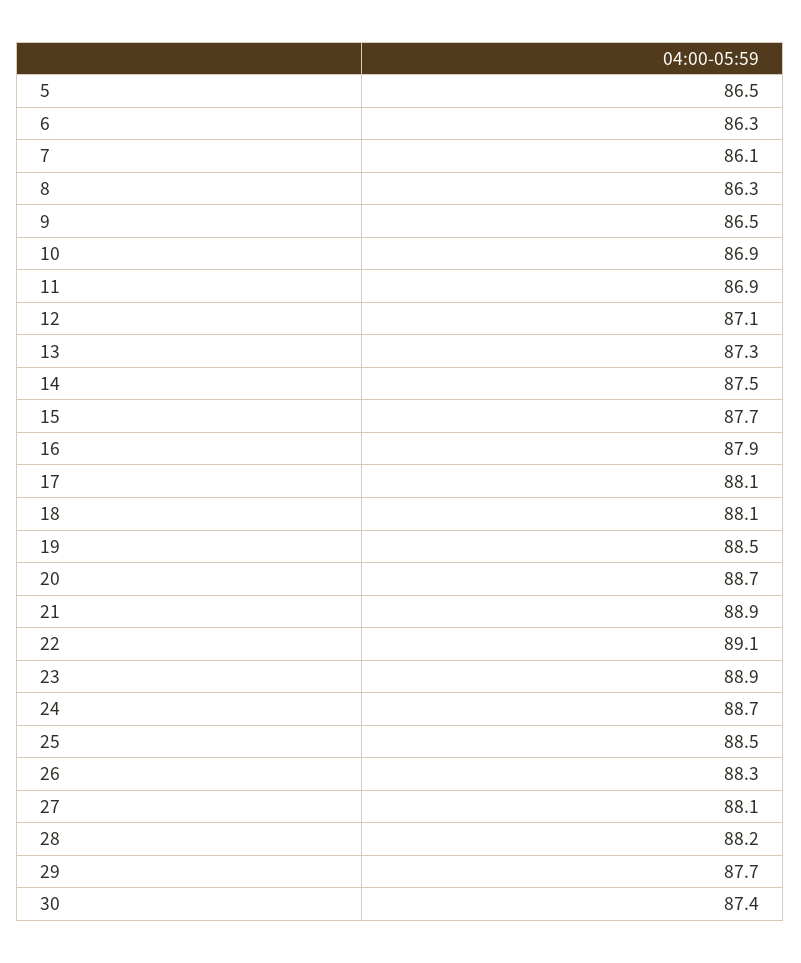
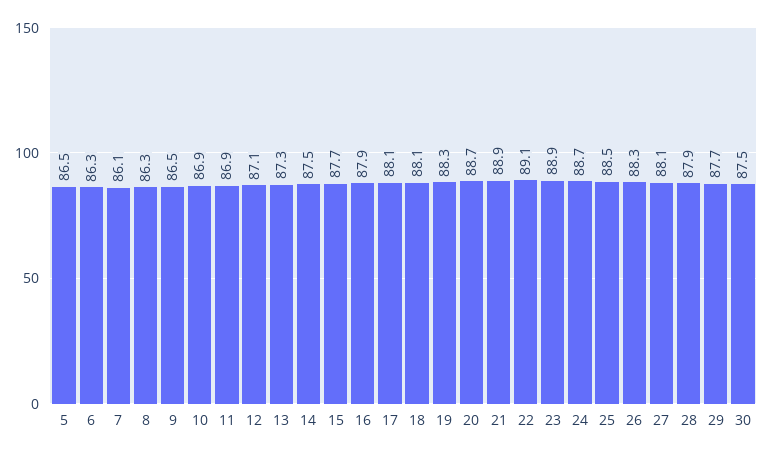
19: 88.5 -> 88.3
28: 88.2 -> 87.9
30: 87.4 -> 87.5

